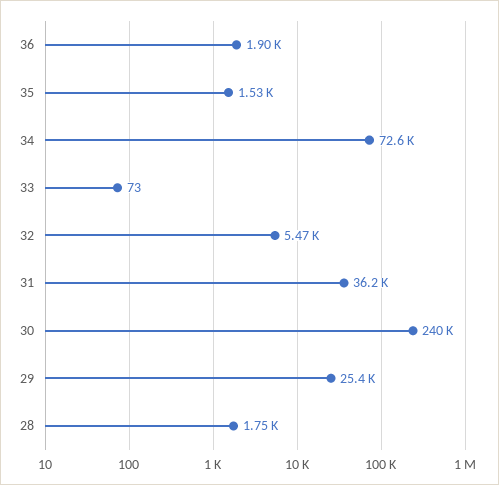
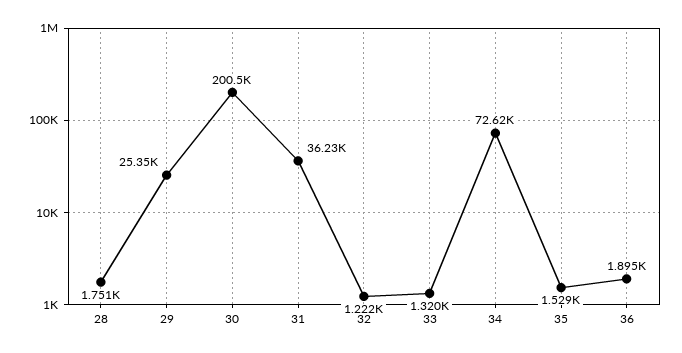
33: 73 -> 1320
32: 5470 -> 1222
30: 240000 -> 200500

